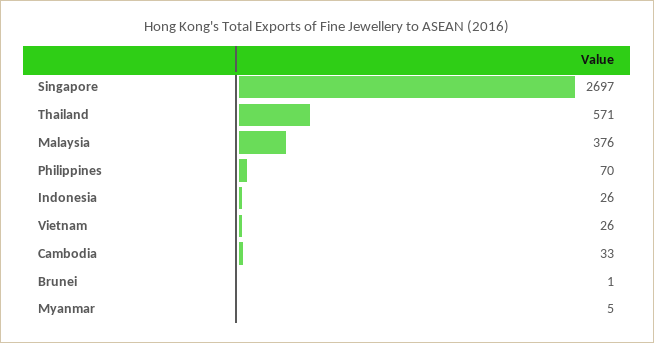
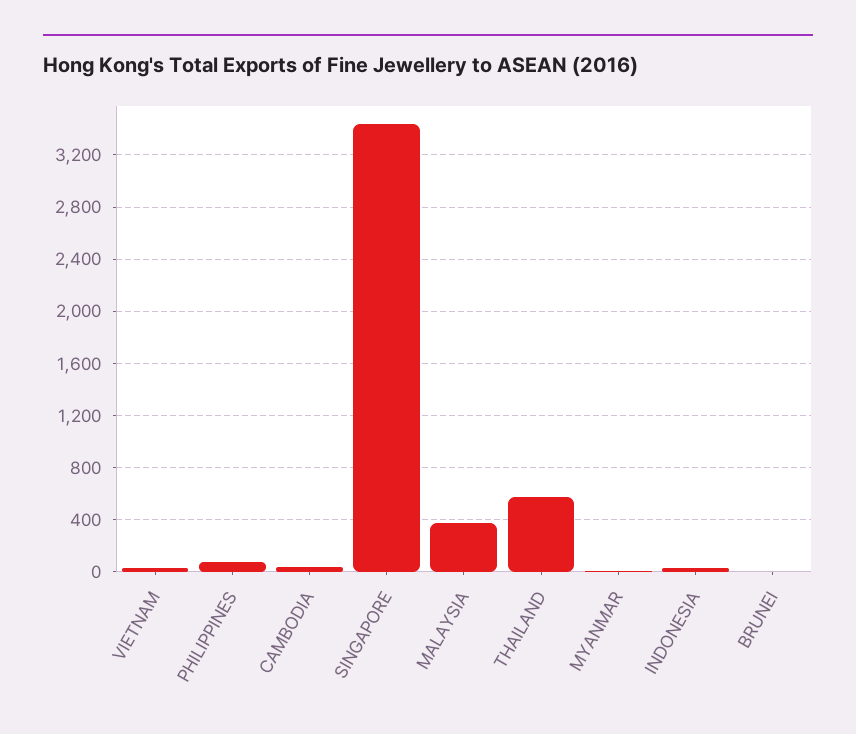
Singapore: 2697 -> 3450

